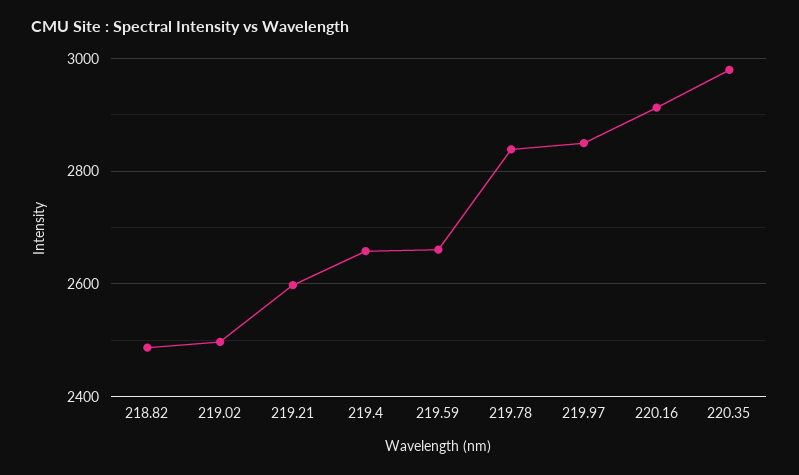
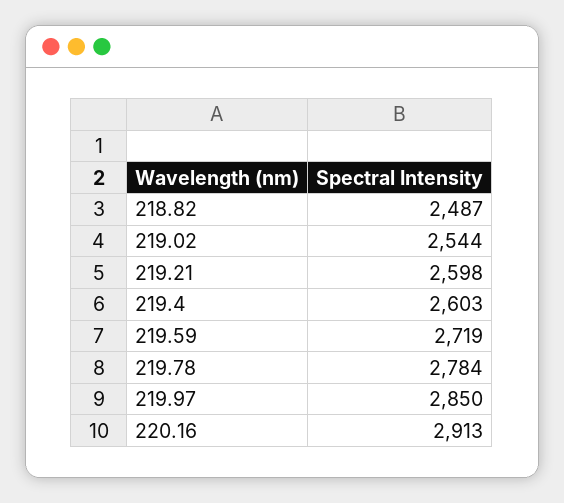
219.02: 2500 -> 2544
219.4: 2660 -> 2603
219.59: 2660 -> 2719
219.78: 2840 -> 2784
220.35: 2980 -> none

